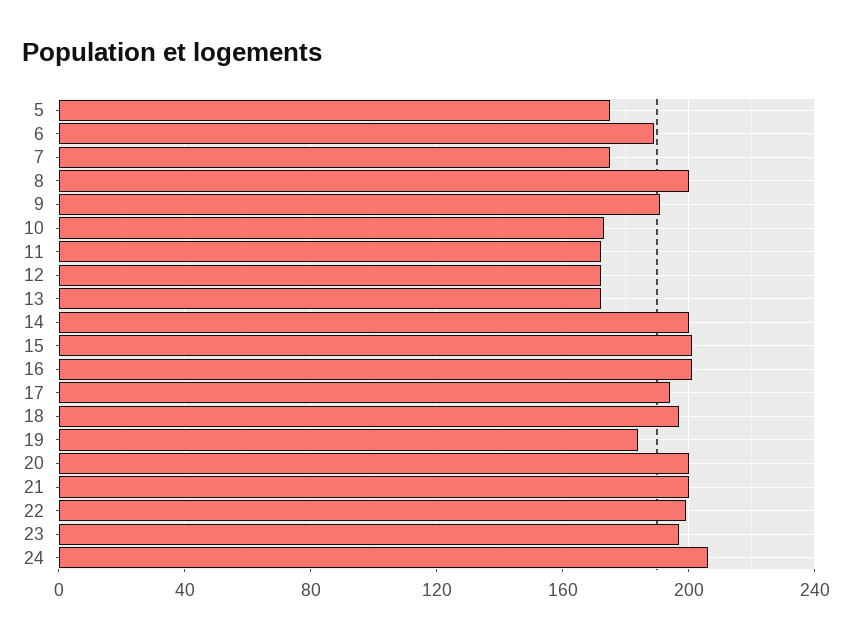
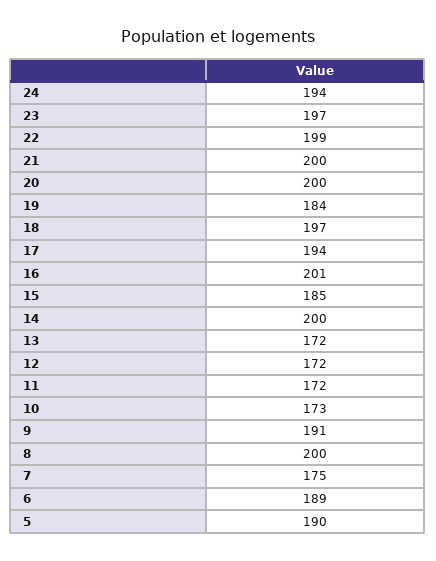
5: 175 -> 190
15: 200 -> 185
24: 205 -> 194

